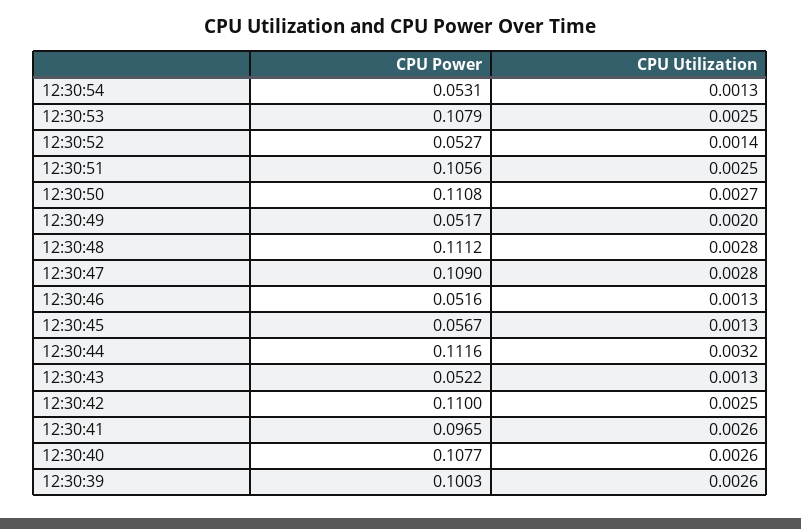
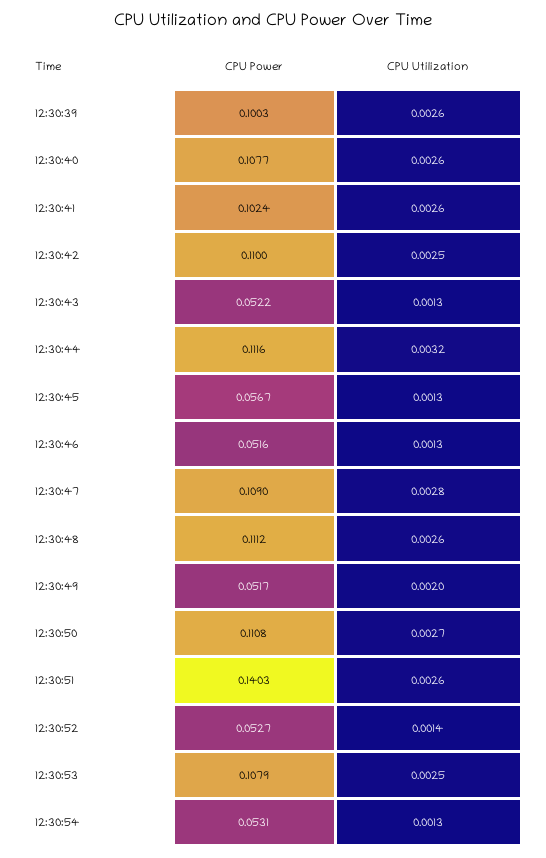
CPU Power, 12:30:51: 0.1056 -> 0.1403
CPU Utilization, 12:30:51: 0.0025 -> 0.0026
CPU Utilization, 12:30:48: 0.0028 -> 0.0026
CPU Power, 12:30:41: 0.0965 -> 0.1024

